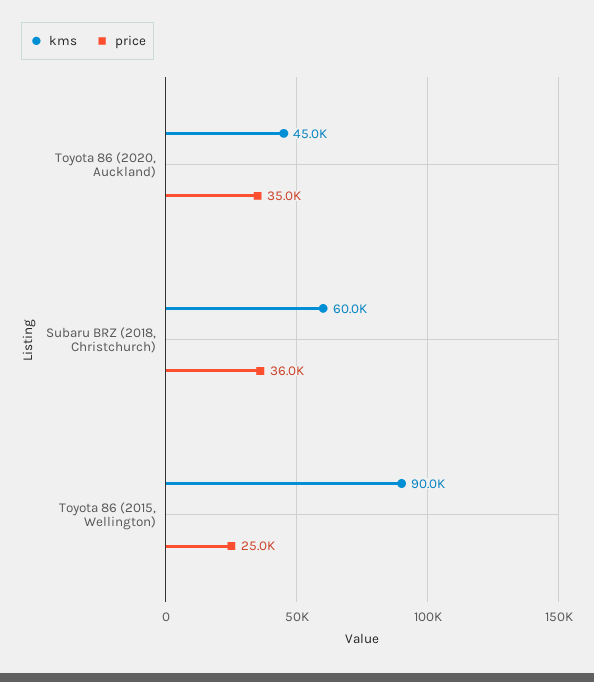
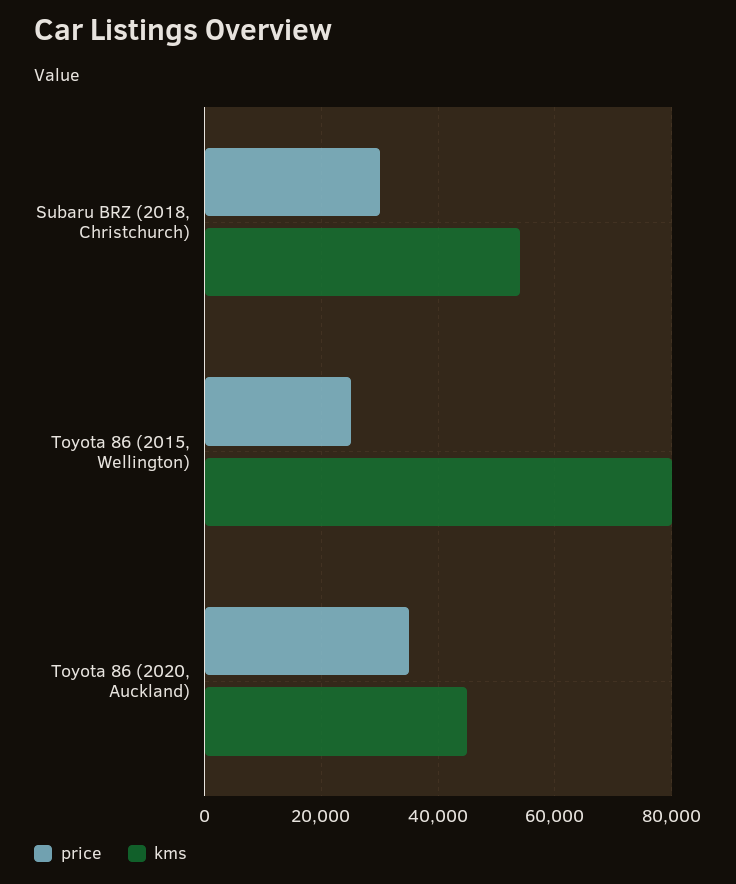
kms, Subaru BRZ (2018, Christchurch): 60000 -> 54000
price, Subaru BRZ (2018, Christchurch): 36000 -> 30000
kms, Toyota 86 (2015, Wellington): 90000 -> 80000

